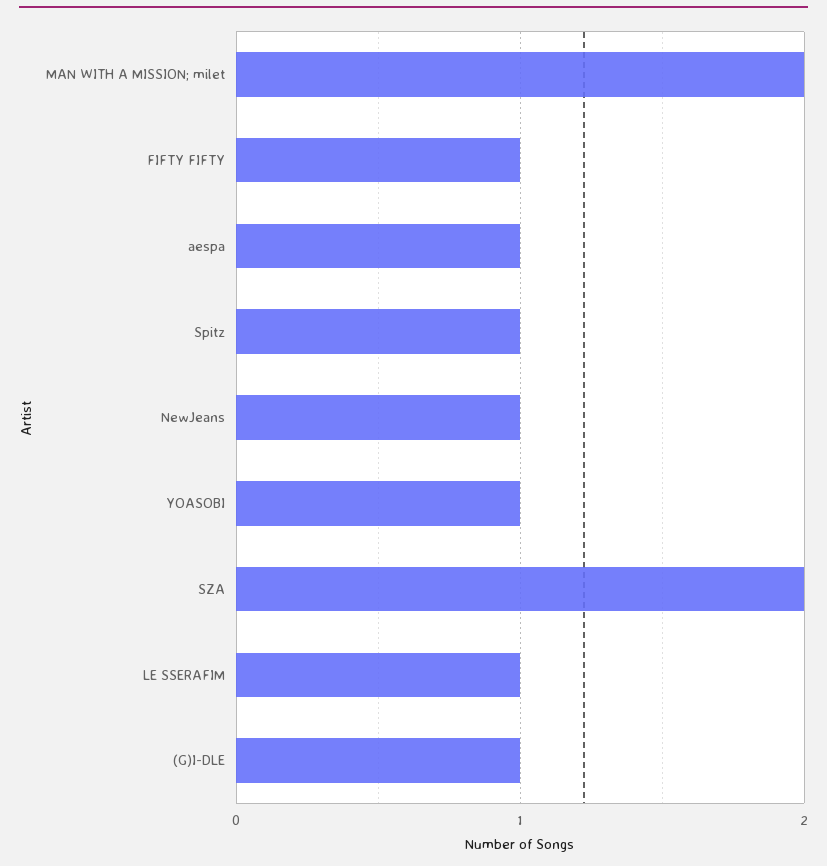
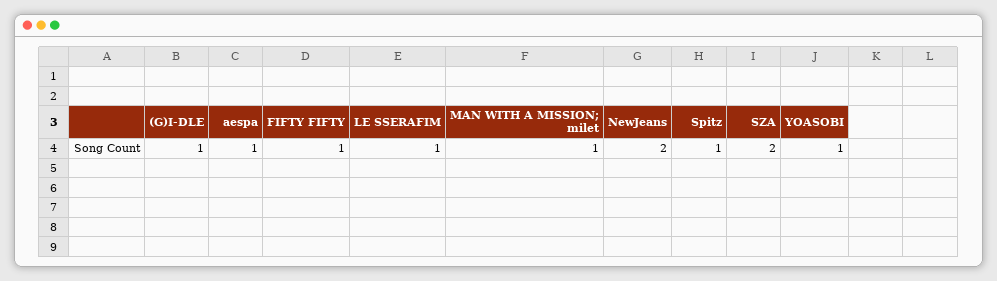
MAN WITH A MISSION; milet: 2 -> 1
NewJeans: 1 -> 2

